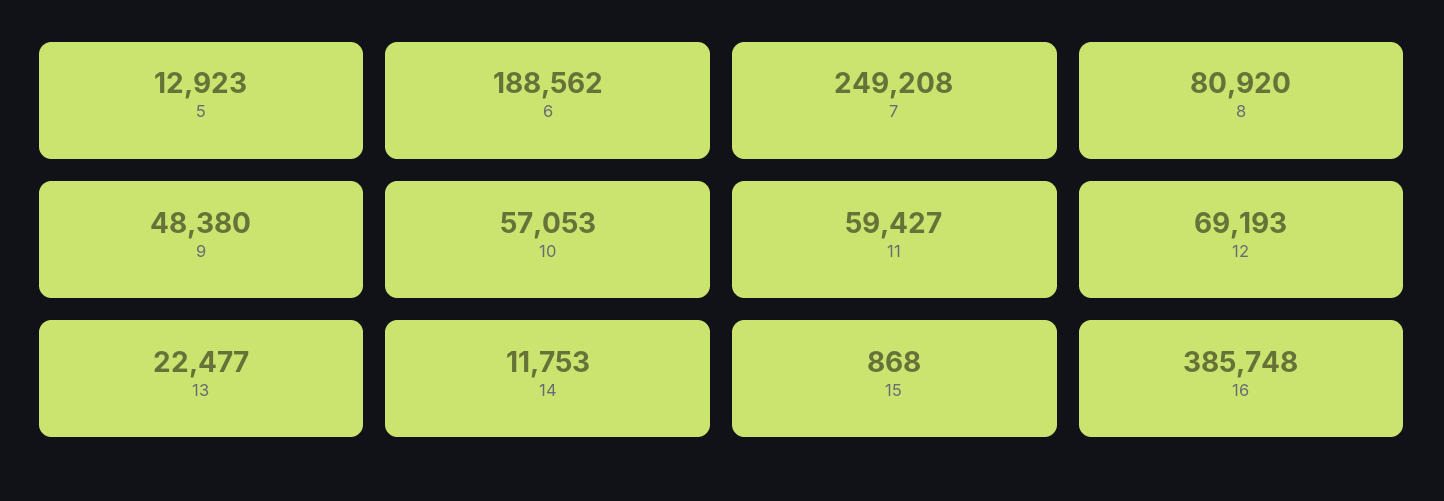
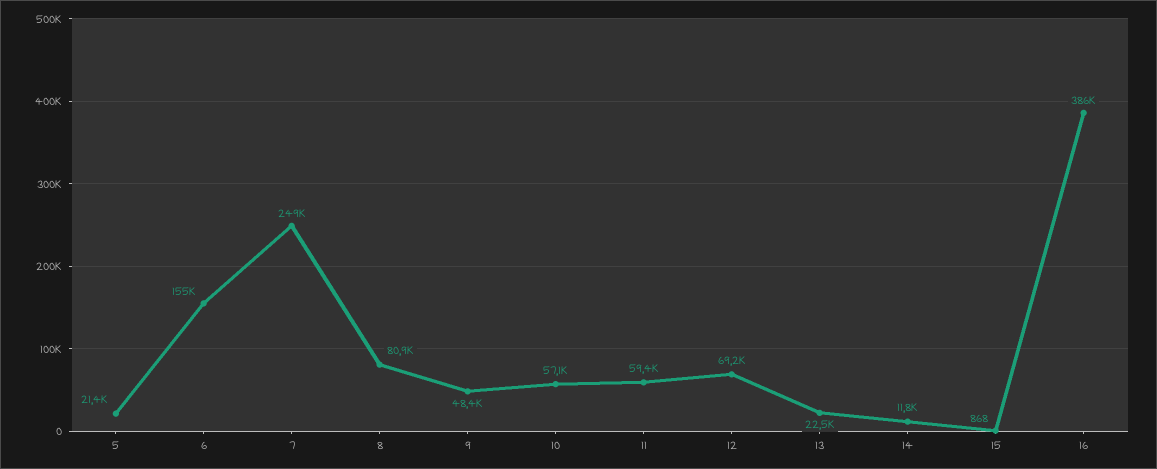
5: 12923 -> 21400
6: 188562 -> 155000

